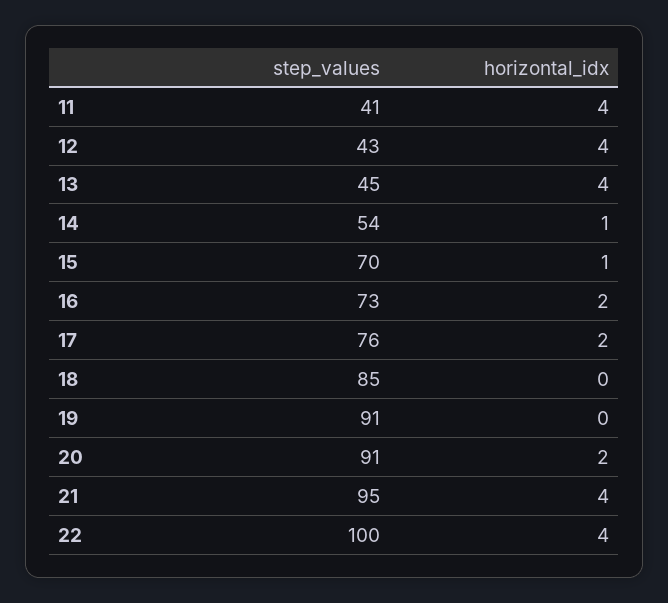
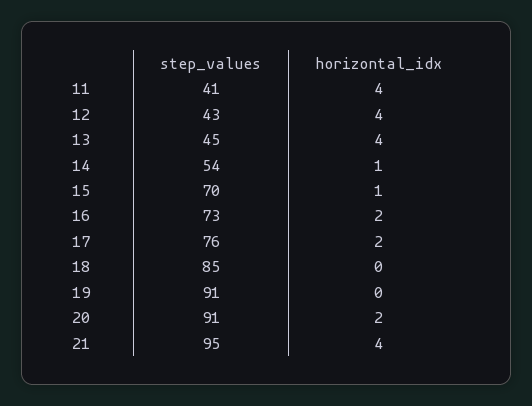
step_values, 22: 100 -> none
horizontal_idx, 22: 4 -> none

